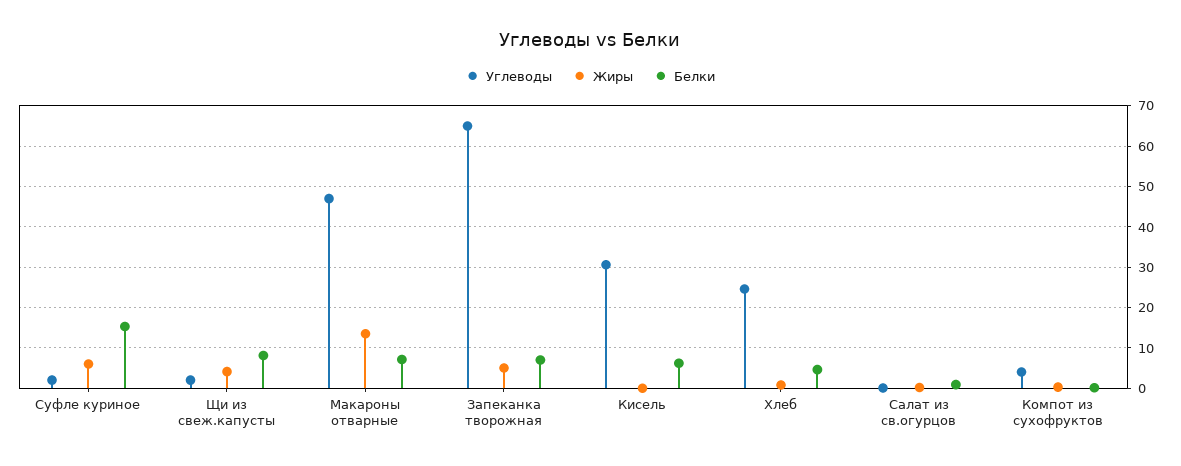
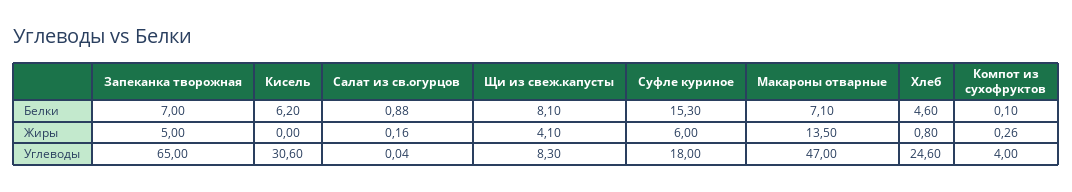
Углеводы, Суфле куриное: 2 -> 18
Углеводы, Щи из свеж.капусты: 2 -> 8.3

